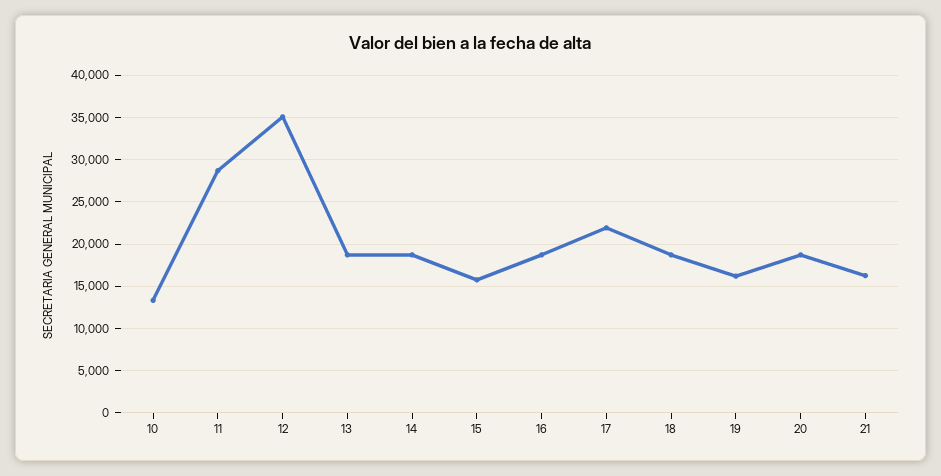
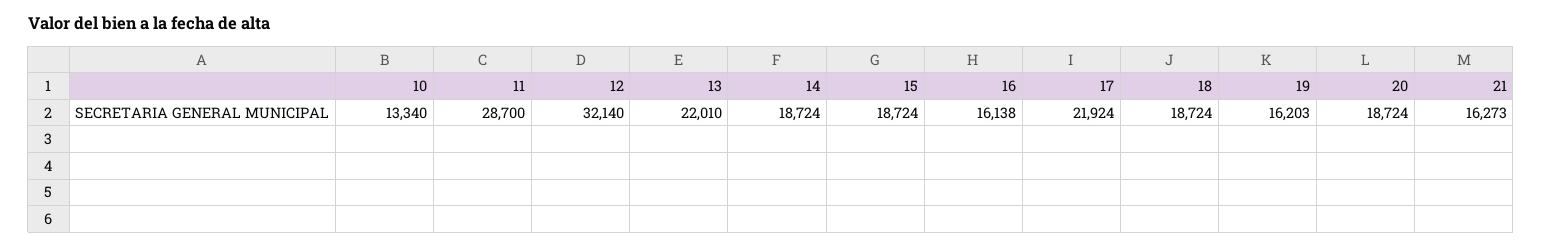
12: 35000 -> 32140
13: 19000 -> 22010
15: 16000 -> 18724
16: 19000 -> 16138

